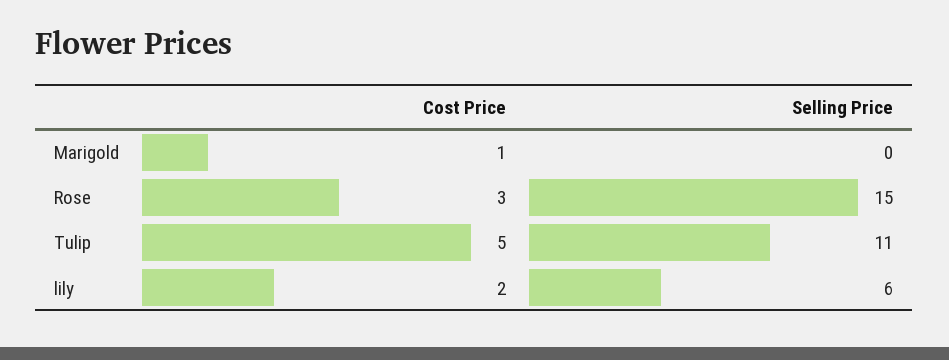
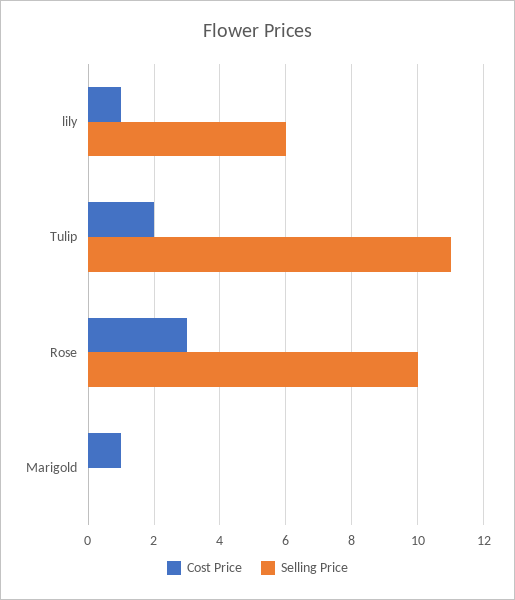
Selling Price, Rose: 15 -> 10
Cost Price, Tulip: 5 -> 2
Cost Price, lily: 2 -> 1

